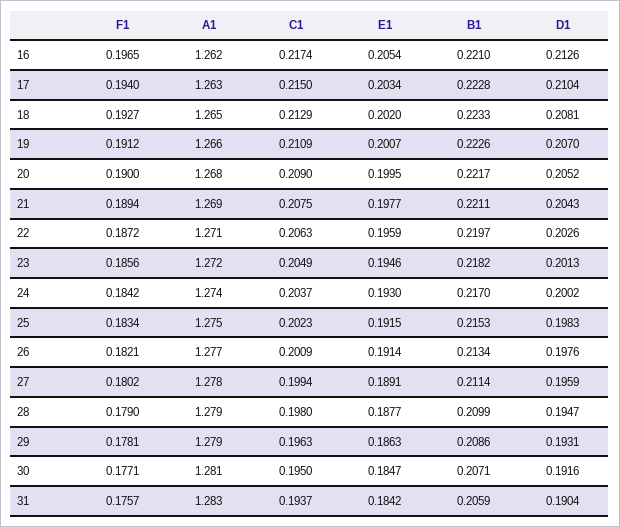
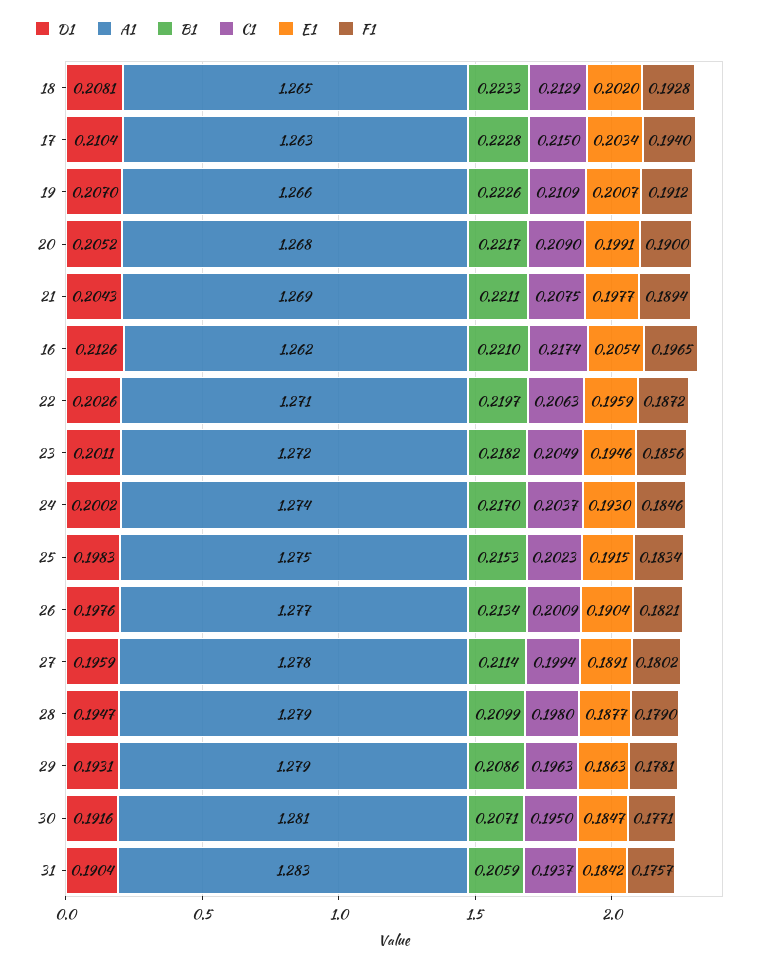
F1, 18: 0.1927 -> 0.1928
E1, 20: 0.1995 -> 0.1991
D1, 23: 0.2013 -> 0.2011
F1, 24: 0.1842 -> 0.1846
E1, 26: 0.1914 -> 0.1904

